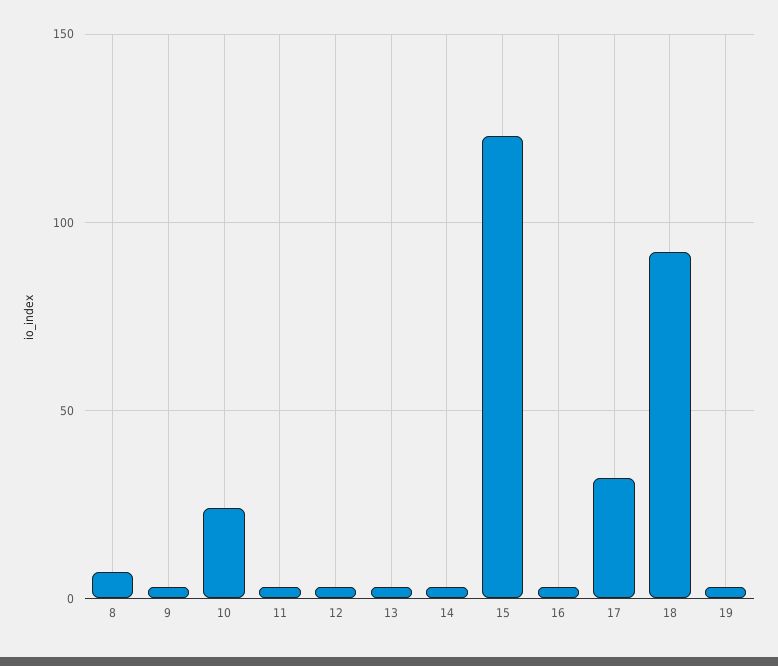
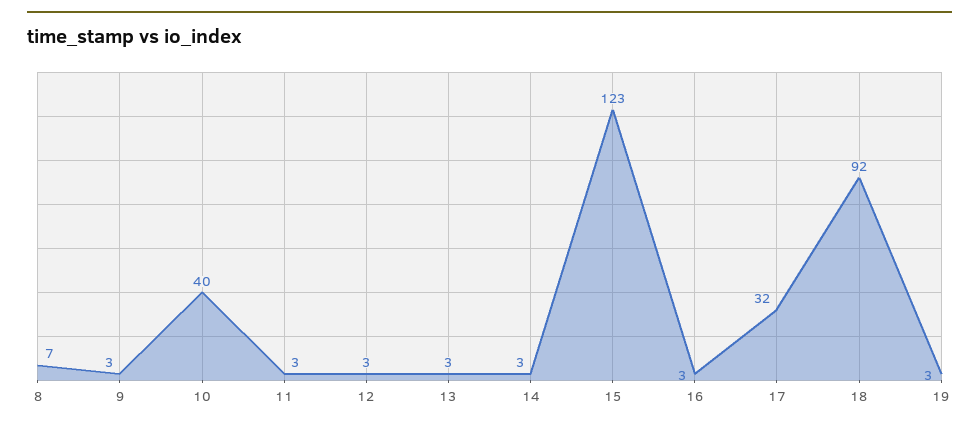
10: 25 -> 40

